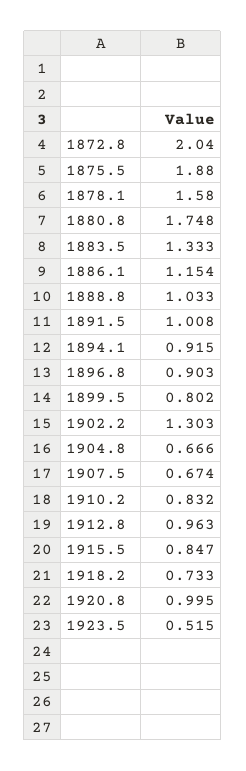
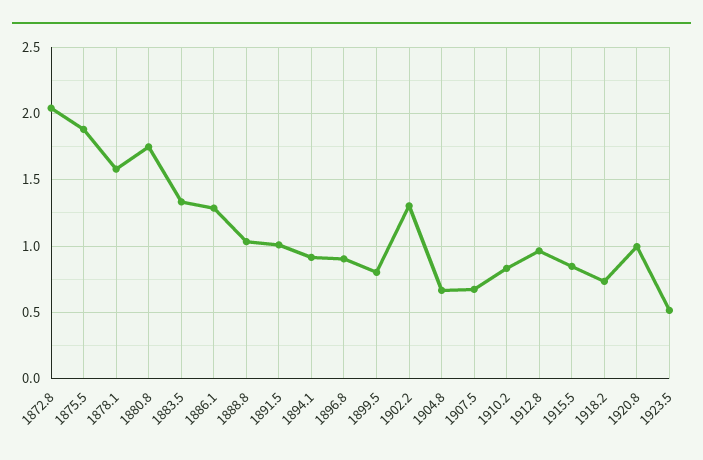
1886.1: 1.154 -> 1.3

